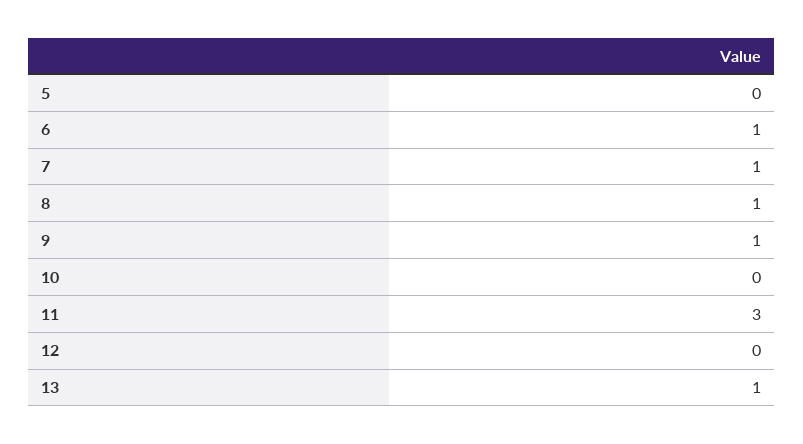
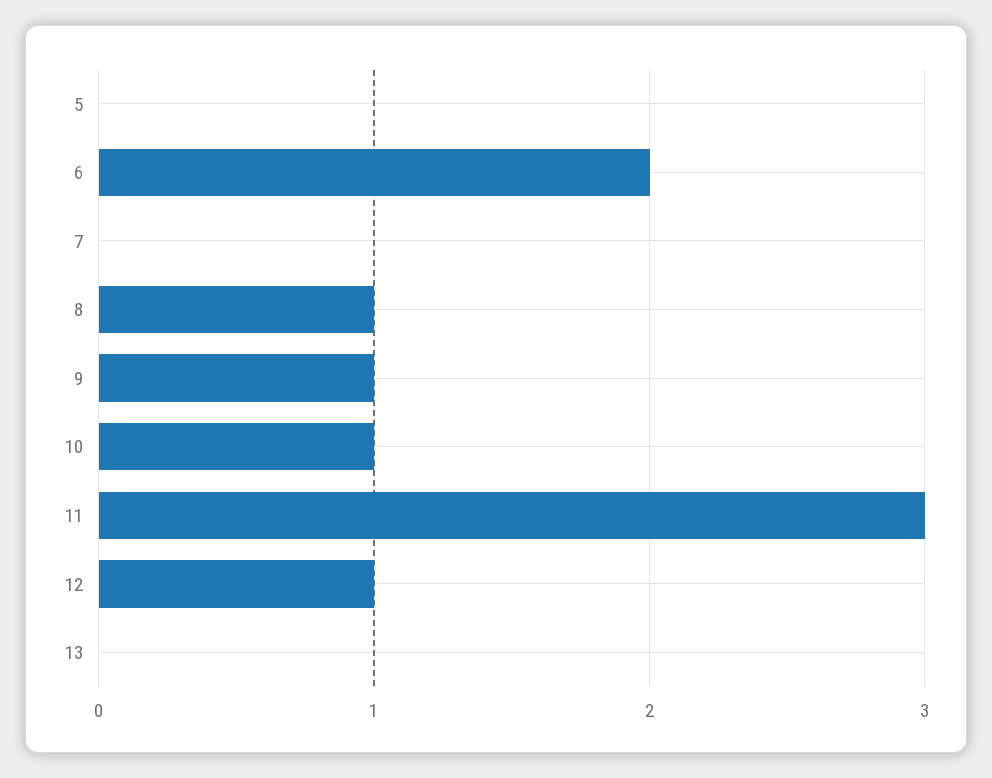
6: 1 -> 2
7: 1 -> 0
10: 0 -> 1
12: 0 -> 1
13: 1 -> 0

